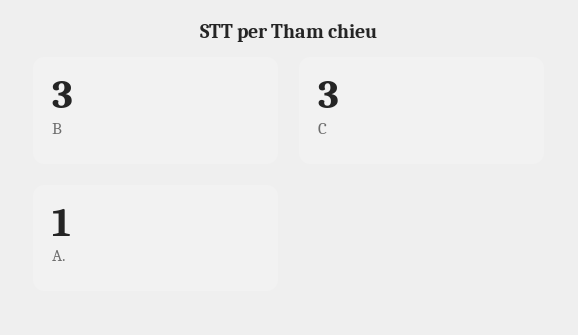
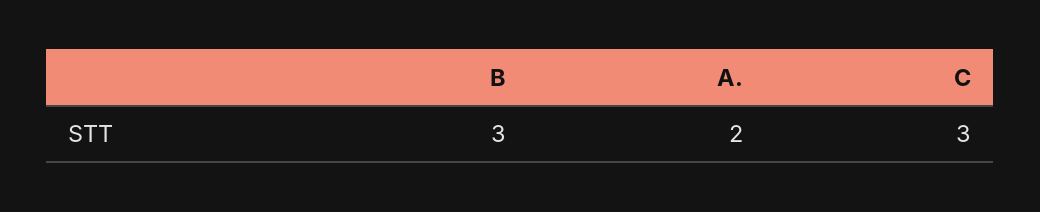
A.: 1 -> 2

